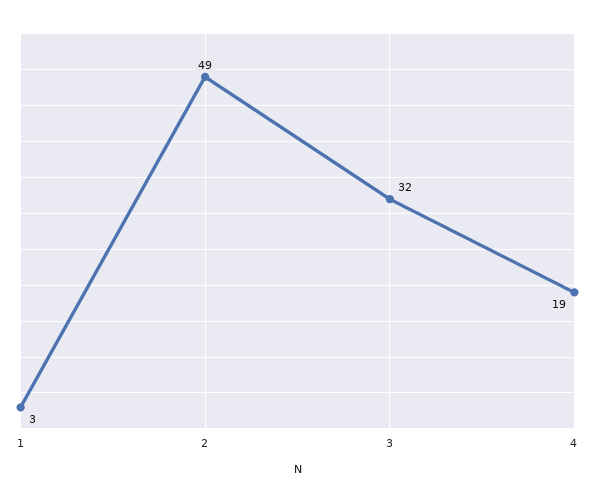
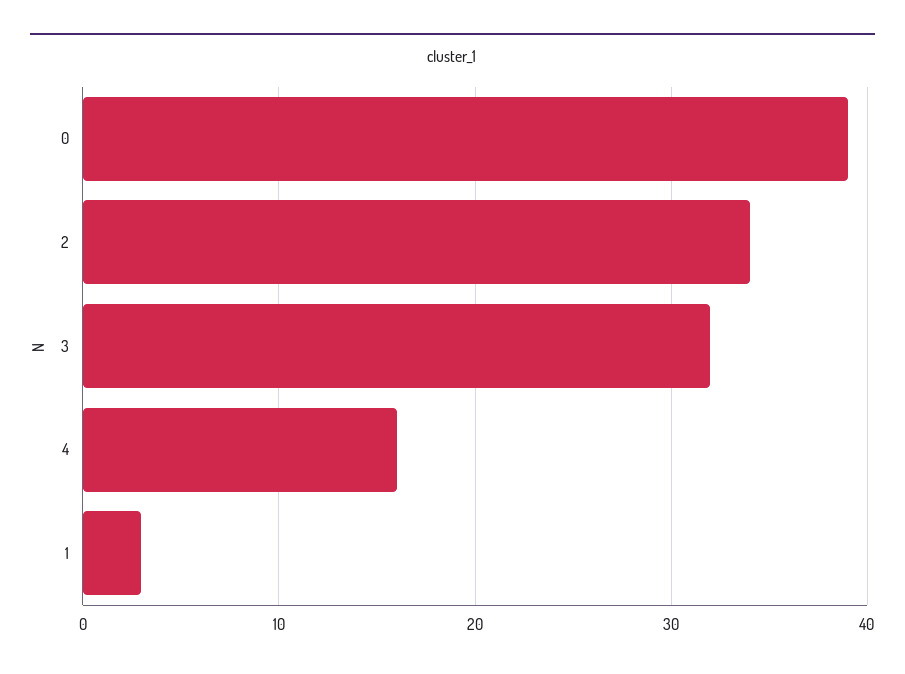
2: 49 -> 34
4: 19 -> 16
0: none -> 39

